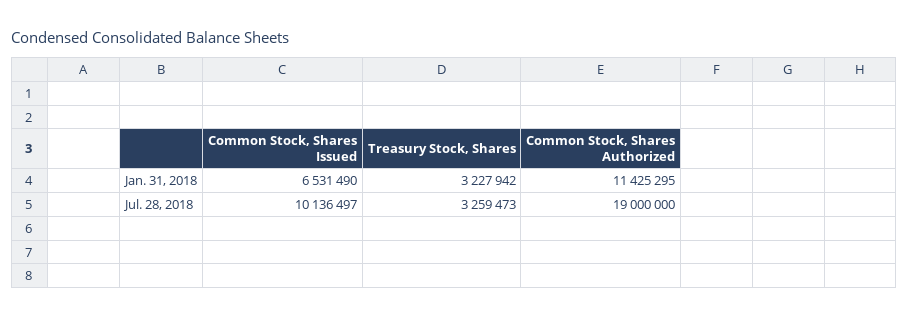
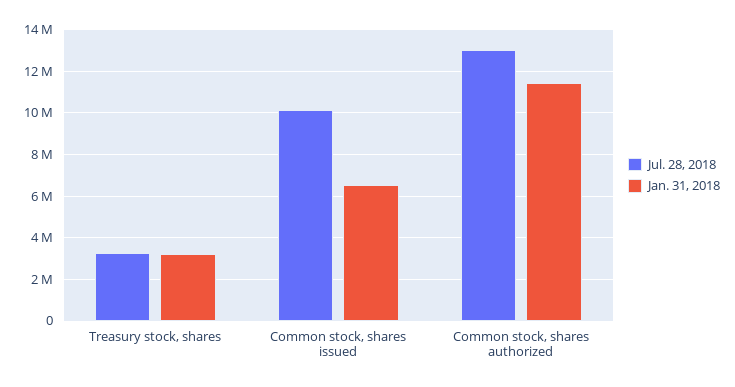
Jul. 28, 2018, Common Stock, Shares Authorized: 19000000 -> 13000000

